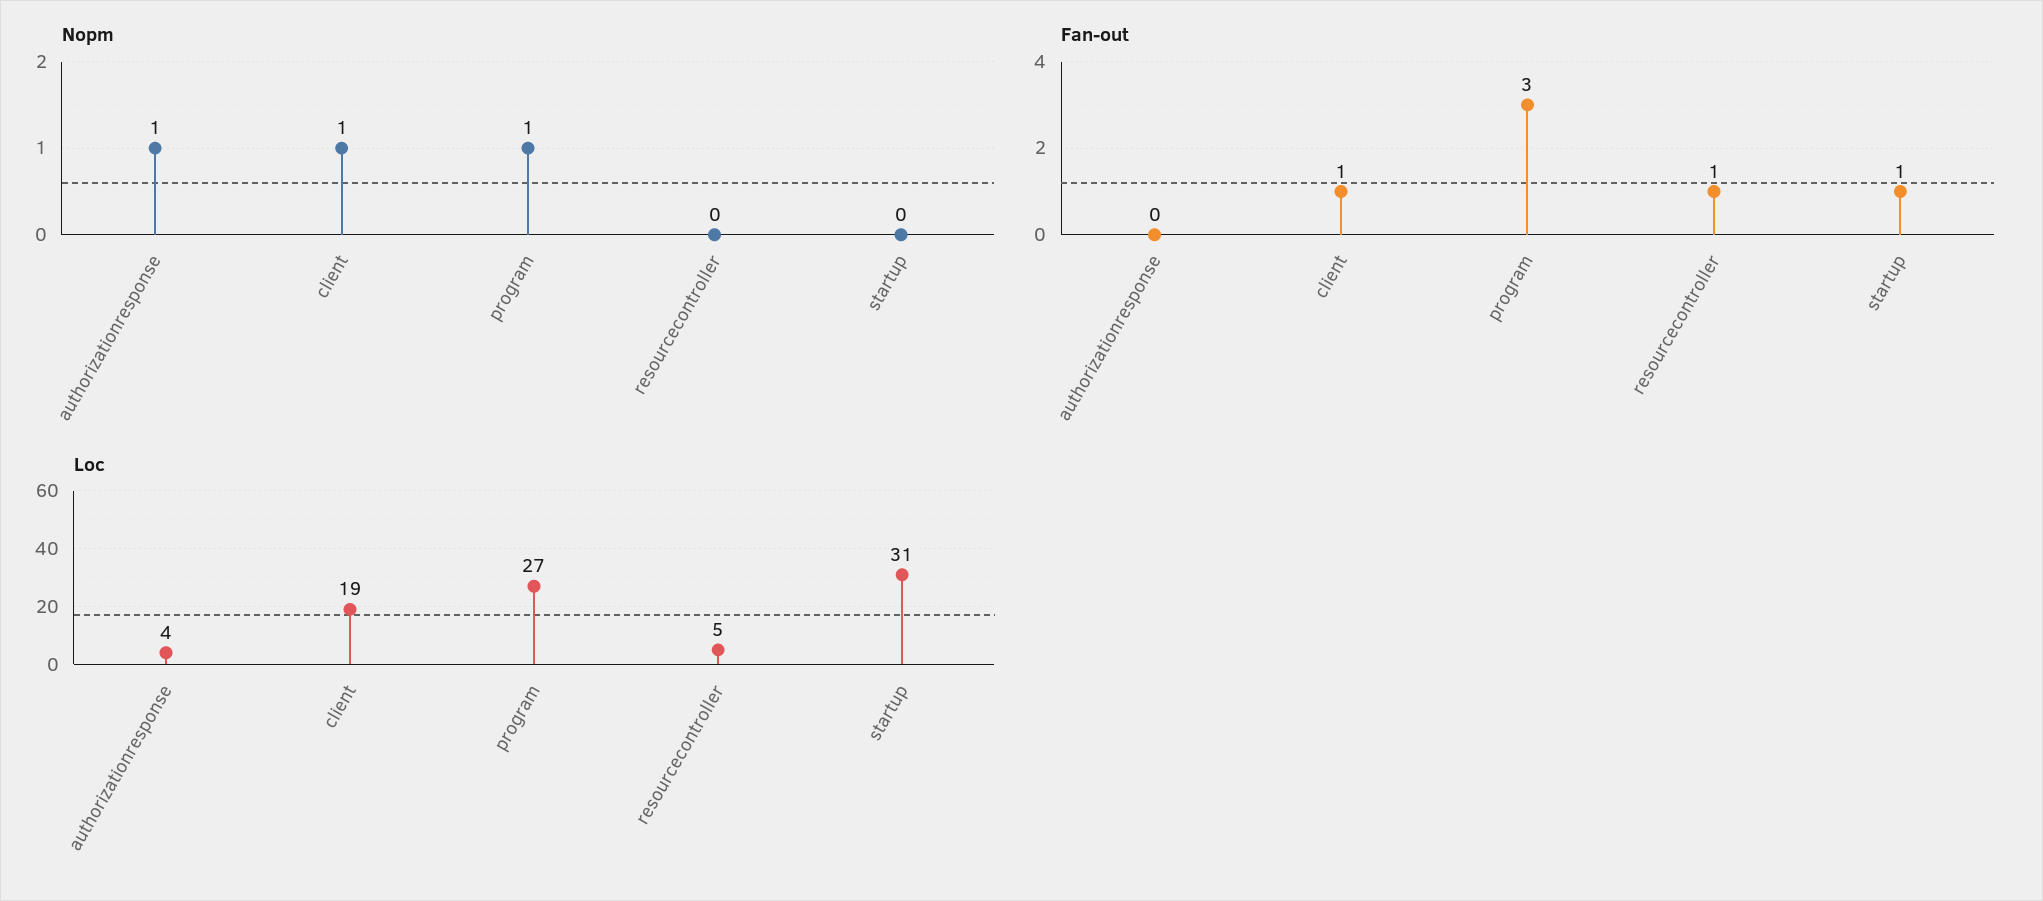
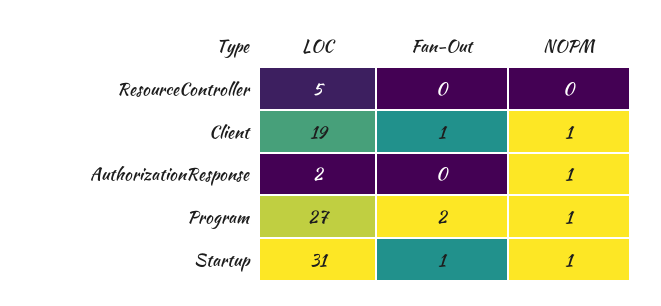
Nopm, startup: 0 -> 1
Fan-out, program: 3 -> 2
Fan-out, resourcecontroller: 1 -> 0
Loc, authorizationresponse: 4 -> 2

